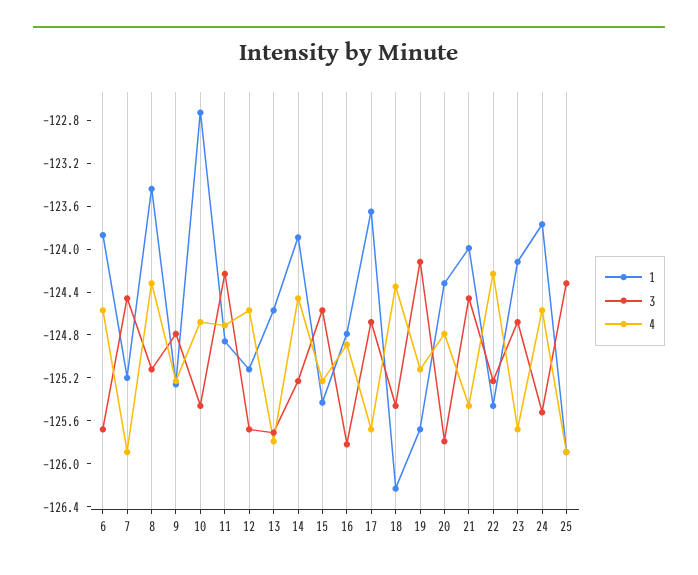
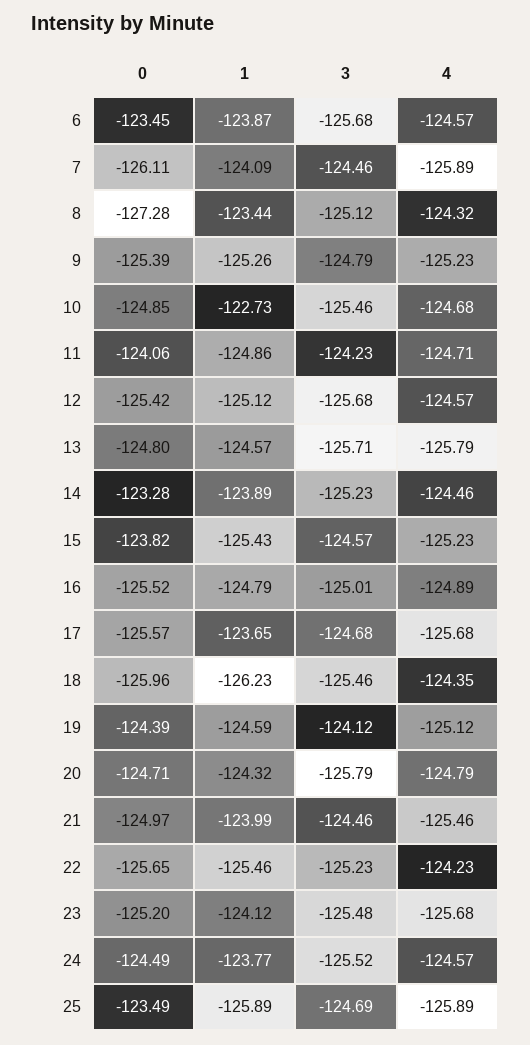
1, 7: -125.2 -> -124.09
3, 16: -125.8 -> -125.01
1, 19: -125.7 -> -124.59
3, 23: -124.7 -> -125.48
3, 25: -124.3 -> -124.69
0, 6: none -> -123.45
0, 7: none -> -126.11
0, 8: none -> -127.28
0, 9: none -> -125.39
0, 10: none -> -124.85
0, 11: none -> -124.06
0, 12: none -> -125.42
0, 13: none -> -124.8
0, 14: none -> -123.28
0, 15: none -> -123.82
0, 16: none -> -125.52
0, 17: none -> -125.57
0, 18: none -> -125.96
0, 19: none -> -124.39
0, 20: none -> -124.71
0, 21: none -> -124.97
0, 22: none -> -125.65
0, 23: none -> -125.2
0, 24: none -> -124.49
0, 25: none -> -123.49

